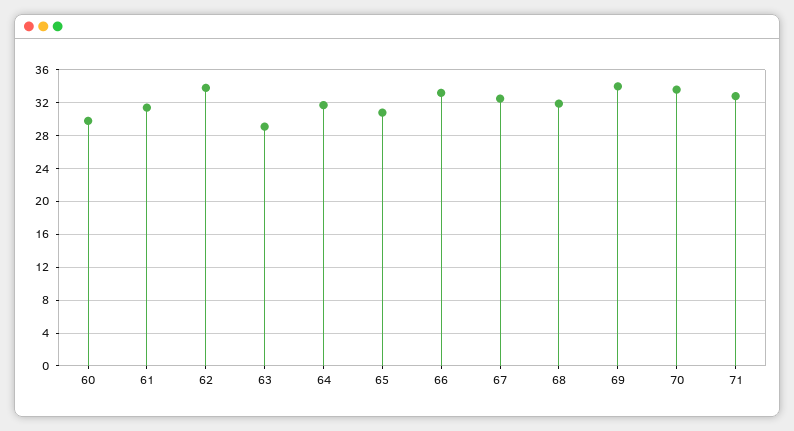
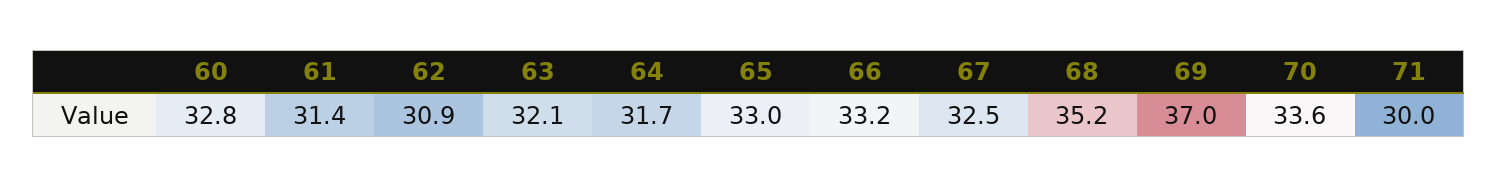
60: 30 -> 32.8
62: 34 -> 30.9
63: 29 -> 32.1
65: 31 -> 33
68: 32 -> 35.2
69: 34 -> 37
71: 33 -> 30

